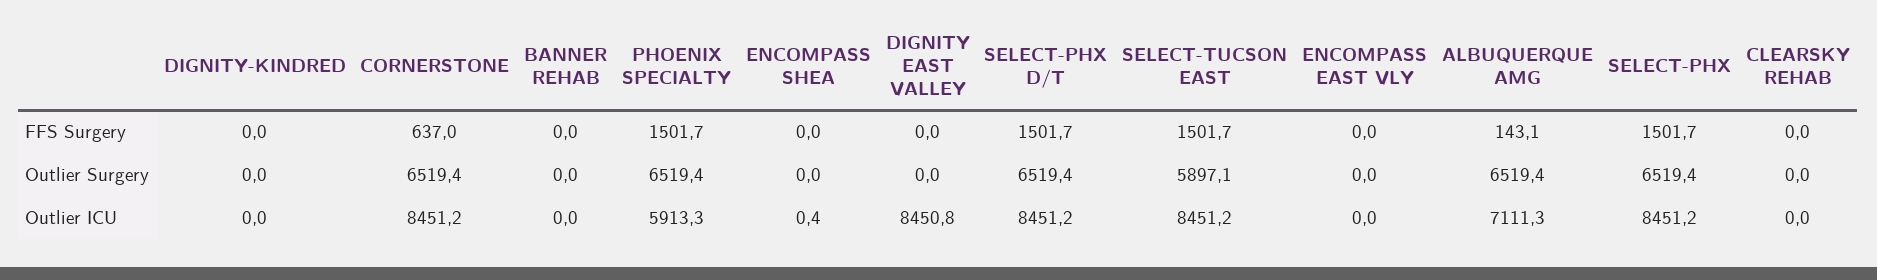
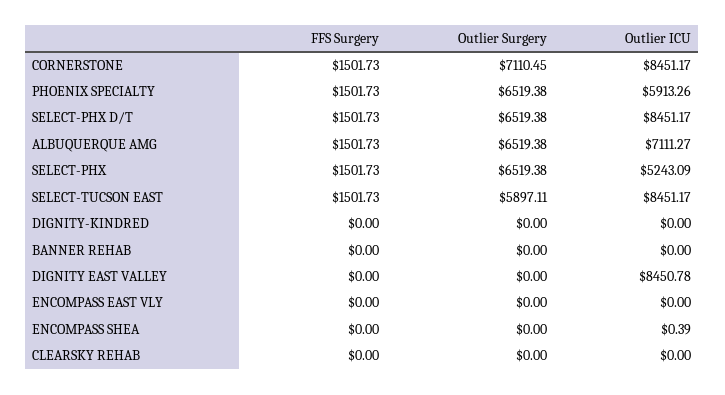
CORNERSTONE, FFS Surgery: 637 -> 1501.73
ALBUQUERQUE AMG, FFS Surgery: 143.1 -> 1501.73
CORNERSTONE, Outlier Surgery: 6519.4 -> 7110.45
SELECT-PHX, Outlier ICU: 8451.2 -> 5243.09

